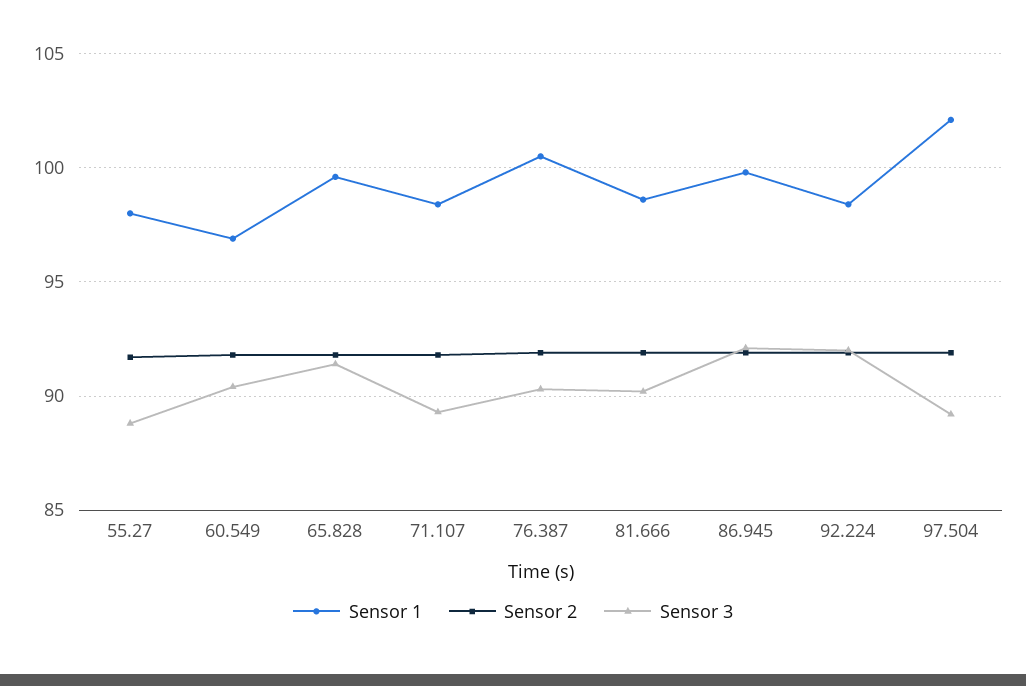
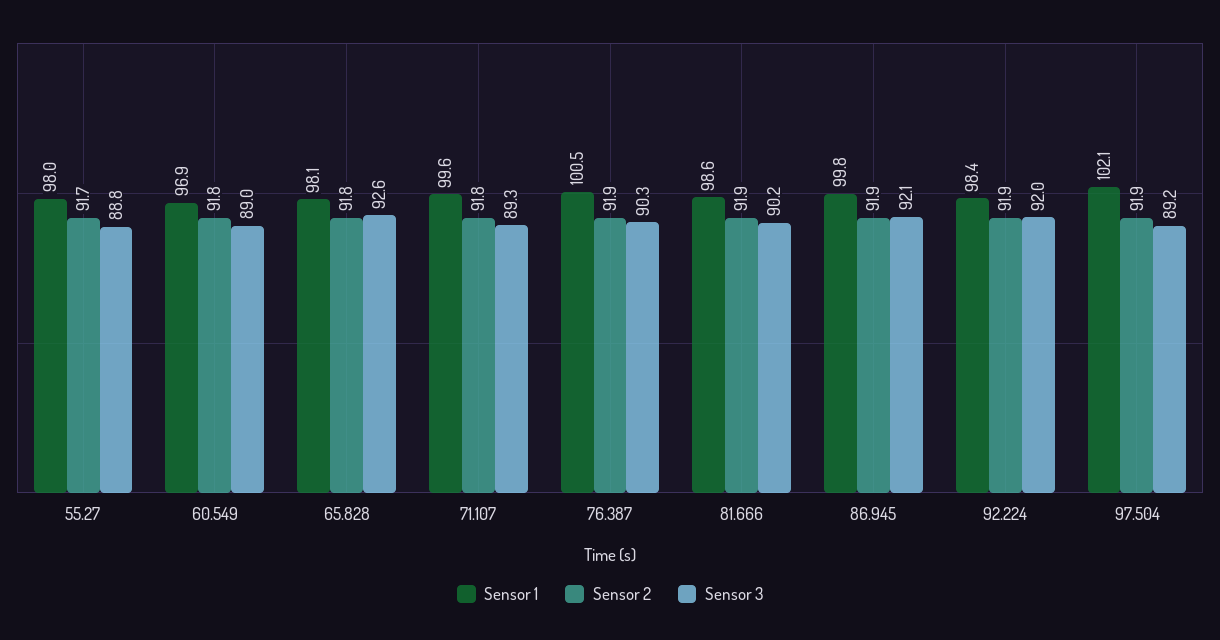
Sensor 3, 60.549: 90.5 -> 89
Sensor 1, 65.828: 99.5 -> 98.1
Sensor 3, 65.828: 91.5 -> 92.6
Sensor 1, 71.107: 98.5 -> 99.6

